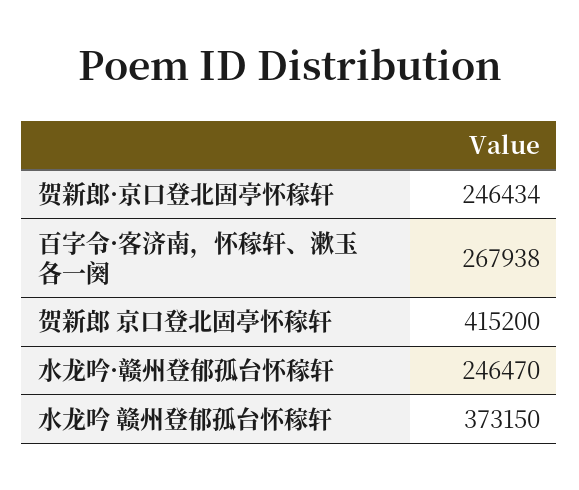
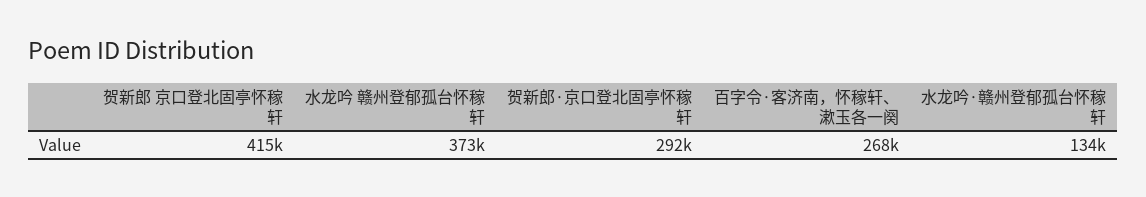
贺新郎·京口登北固亭怀稼轩: 246434 -> 292000
水龙吟·赣州登郁孤台怀稼轩: 246470 -> 134000

